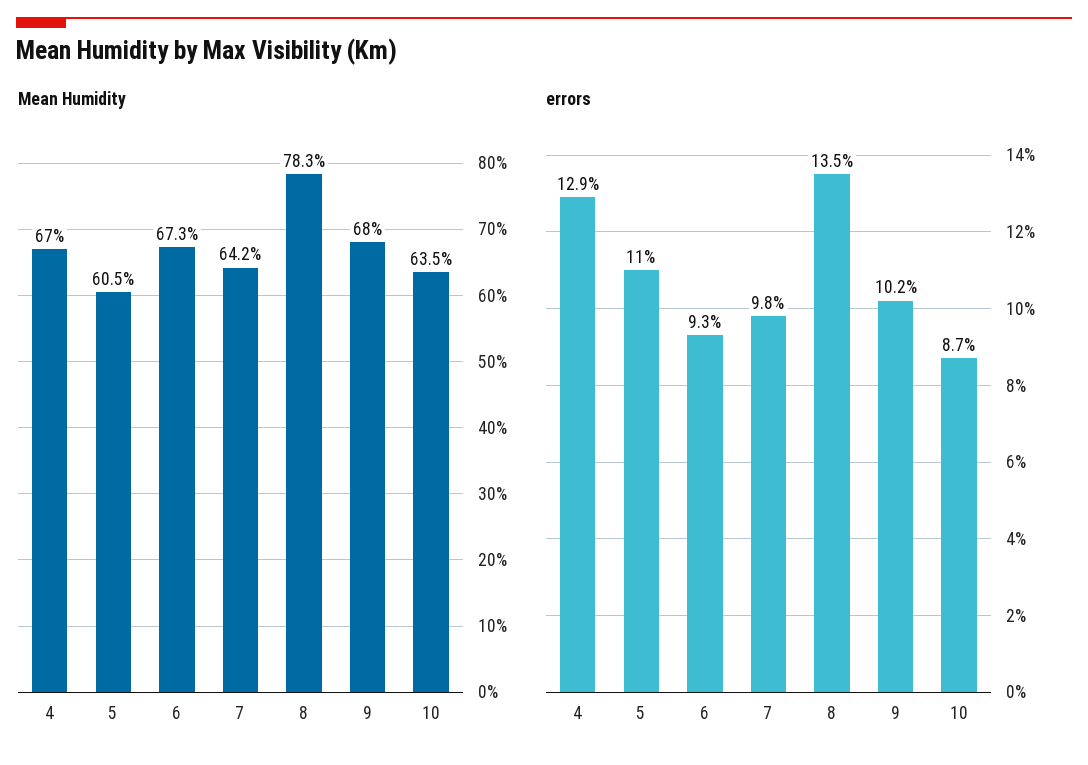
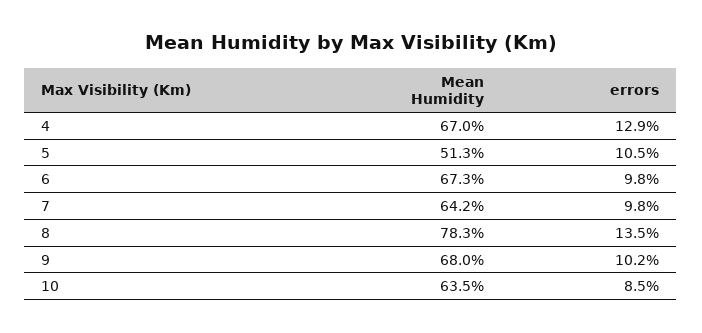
Mean Humidity, 5: 60.5 -> 51.3
errors, 5: 11 -> 10.5
errors, 6: 9.3 -> 9.8
errors, 10: 8.7 -> 8.5

